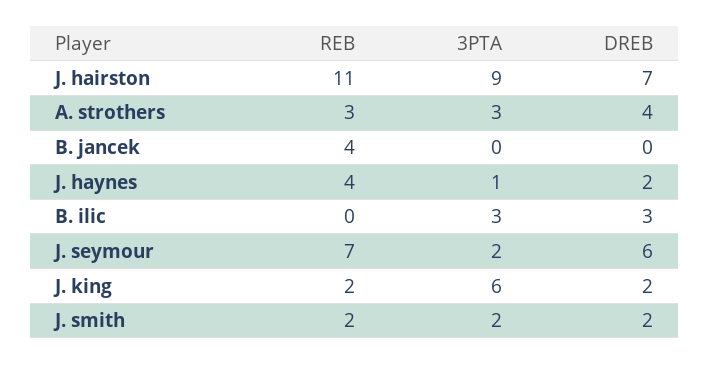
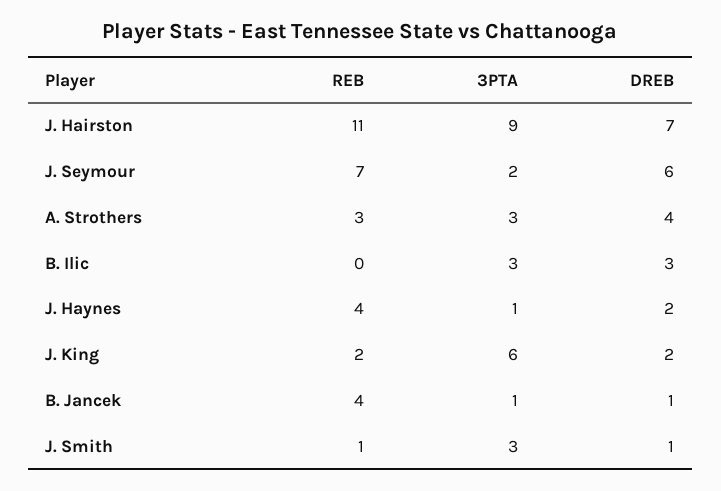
3PTA, B. jancek: 0 -> 1
DREB, B. jancek: 0 -> 1
REB, J. smith: 2 -> 1
3PTA, J. smith: 2 -> 3
DREB, J. smith: 2 -> 1

